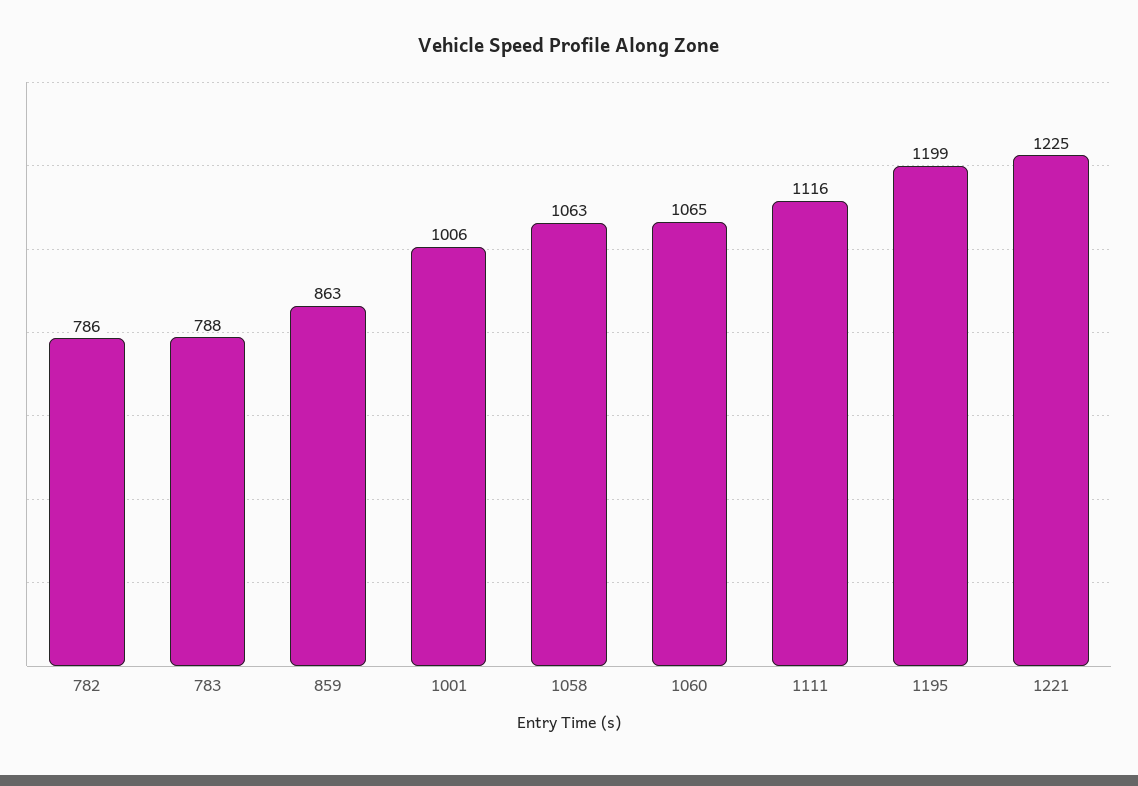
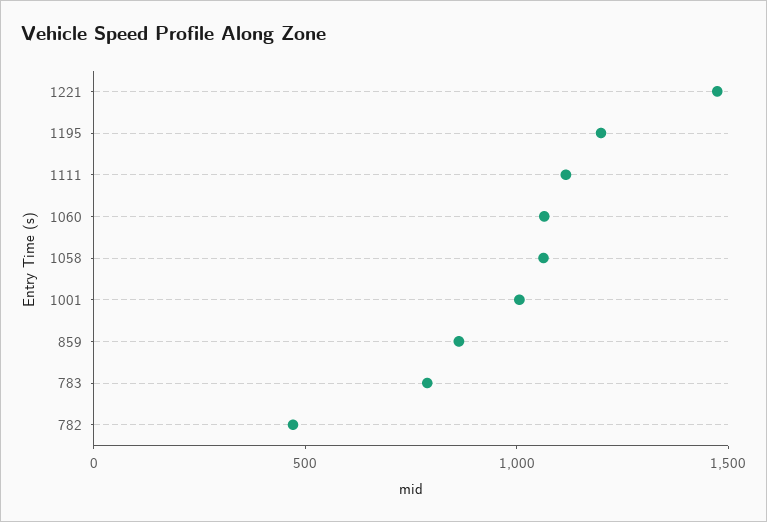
782: 786 -> 500
1221: 1225 -> 1500

